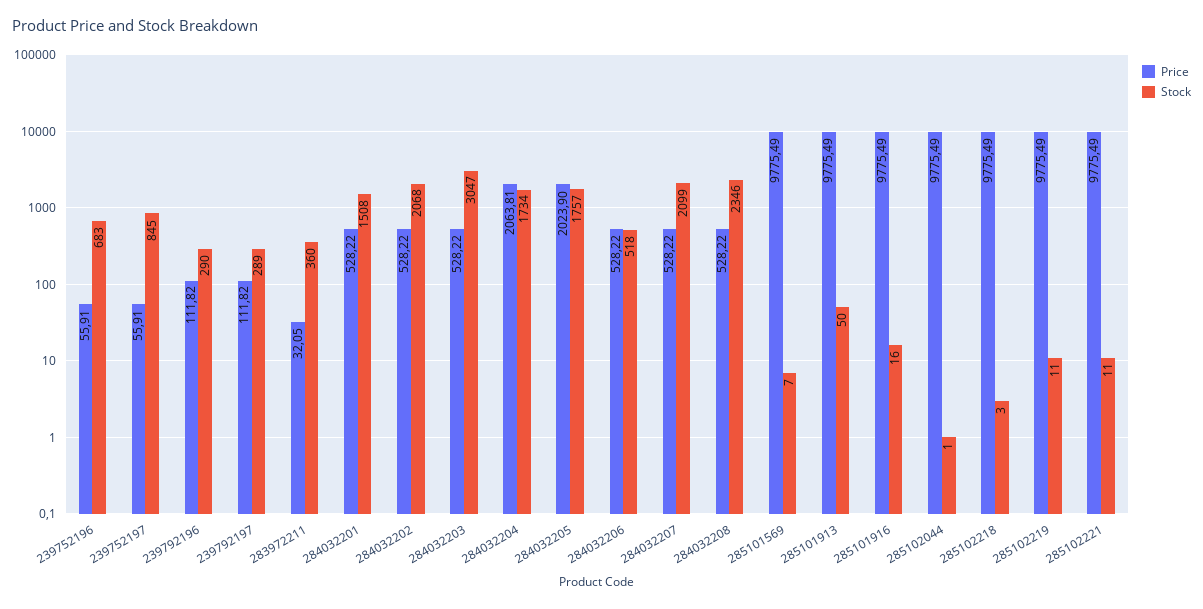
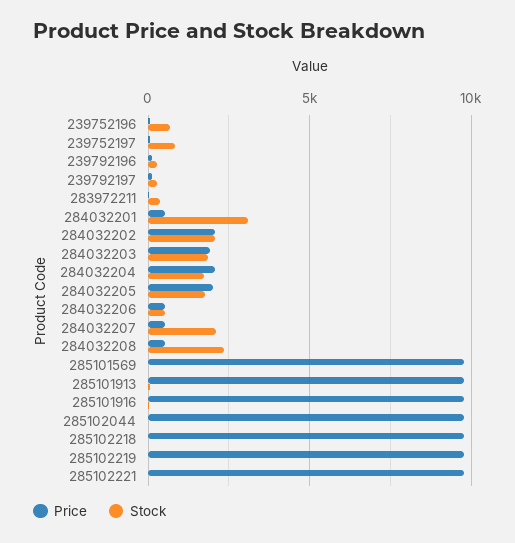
Stock, 284032201: 1508 -> 3000
Price, 284032202: 528.22 -> 2000
Price, 284032203: 528.22 -> 2000
Stock, 284032203: 3047 -> 2000

